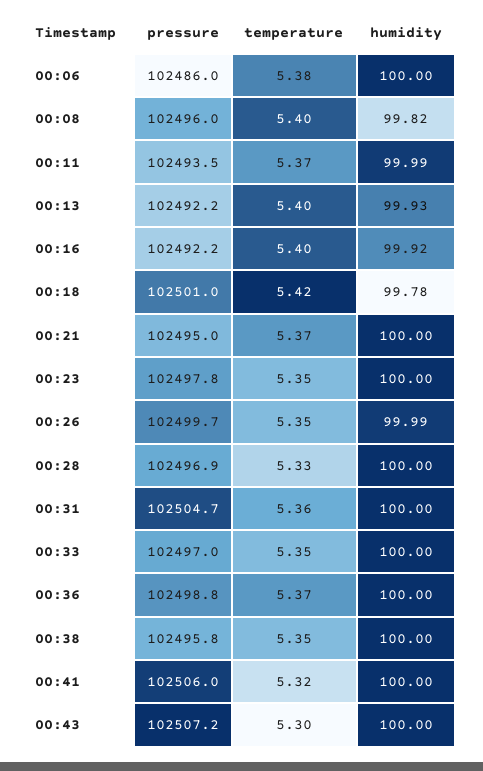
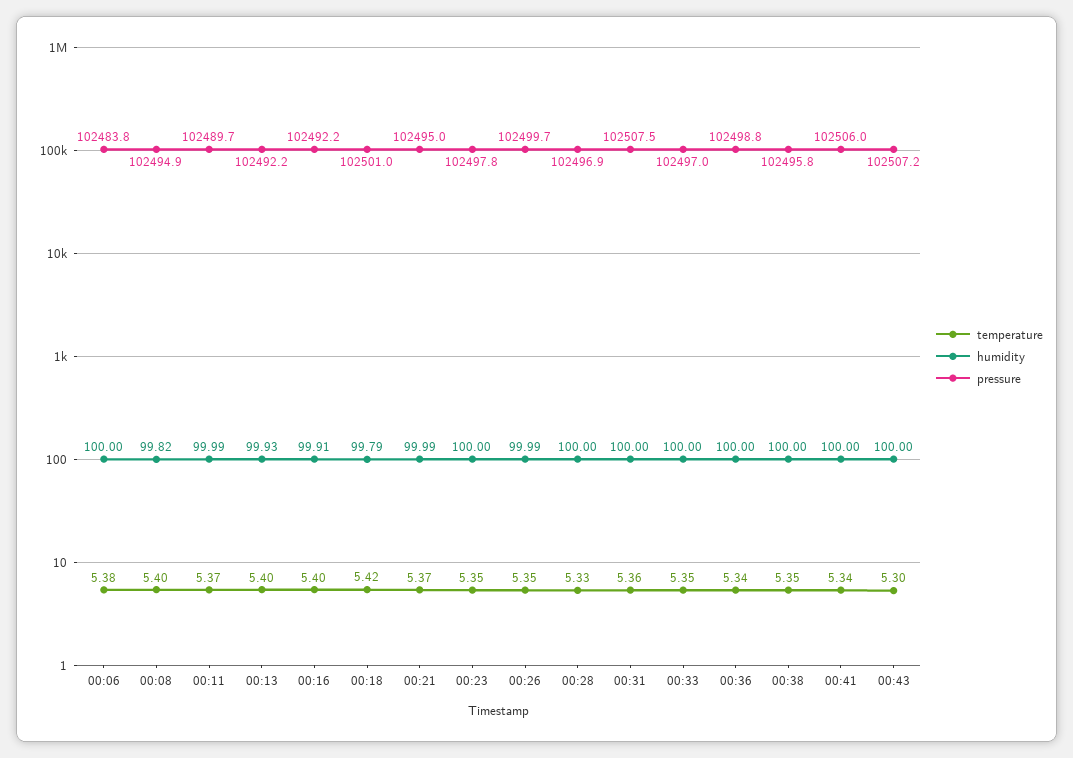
pressure, 00:06: 102486 -> 102483.8
pressure, 00:08: 102496 -> 102494.9
pressure, 00:11: 102493.5 -> 102489.7
humidity, 00:16: 99.92 -> 99.91
humidity, 00:18: 99.78 -> 99.79
humidity, 00:21: 100 -> 99.99
pressure, 00:31: 102504.7 -> 102507.5
temperature, 00:36: 5.37 -> 5.34
temperature, 00:41: 5.32 -> 5.34

